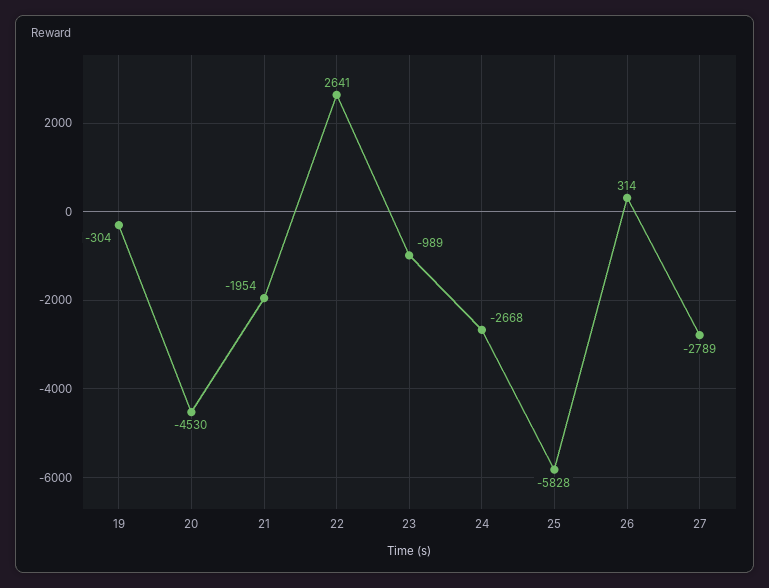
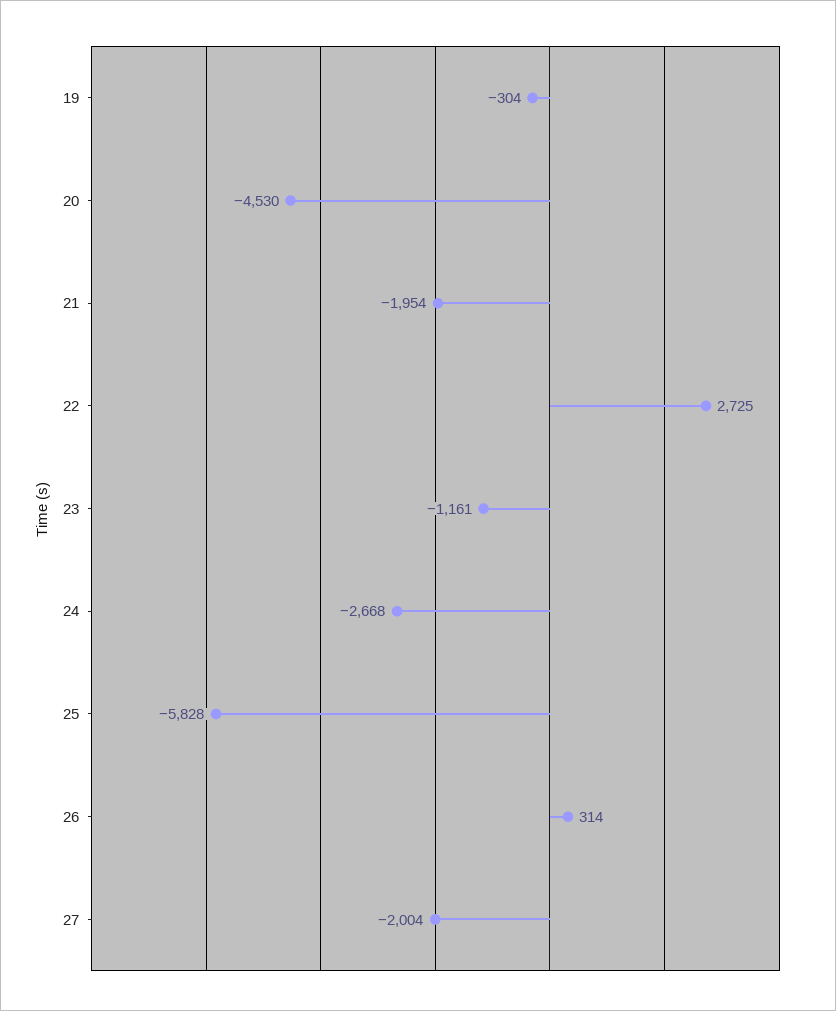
22: 2641 -> 2725
23: -989 -> -1161
27: -2789 -> -2004

